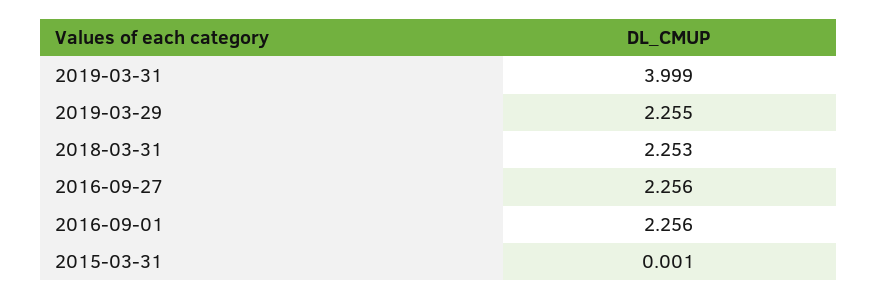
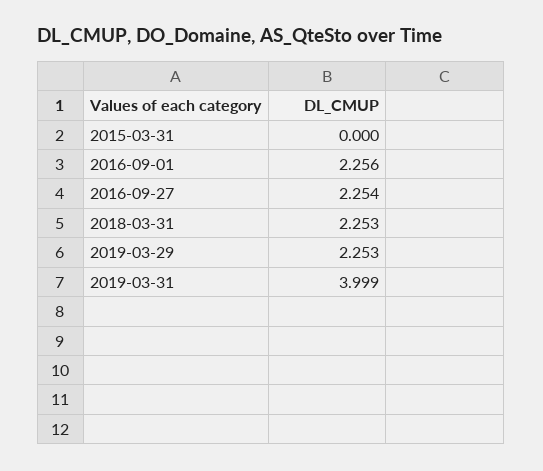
2019-03-29: 2.255 -> 2.253
2016-09-27: 2.256 -> 2.254
2015-03-31: 0.001 -> 0

